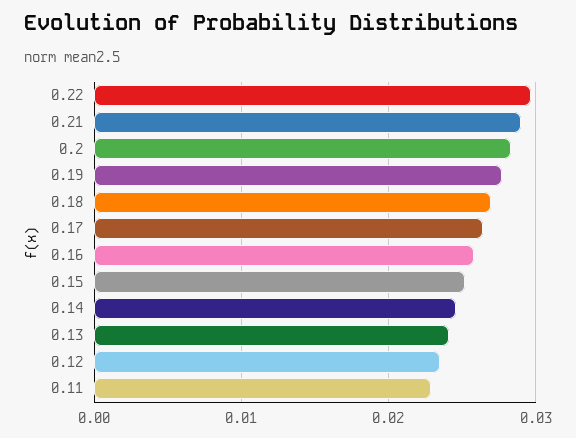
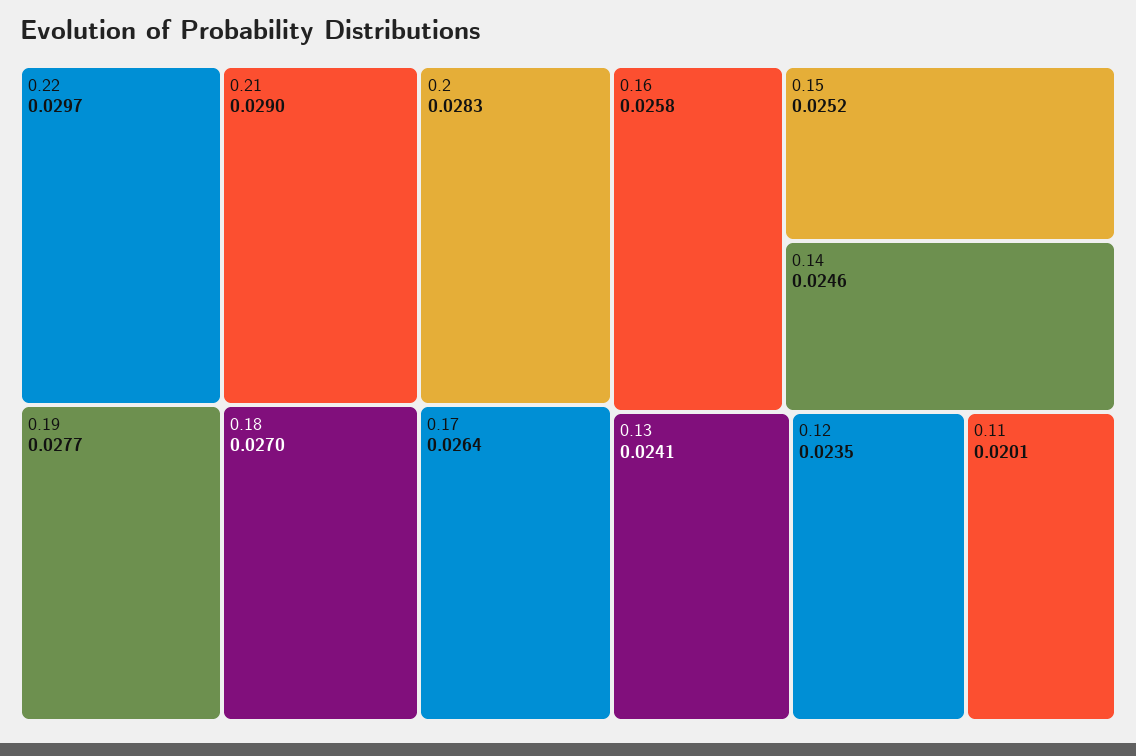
0.11: 0.023 -> 0.0201

